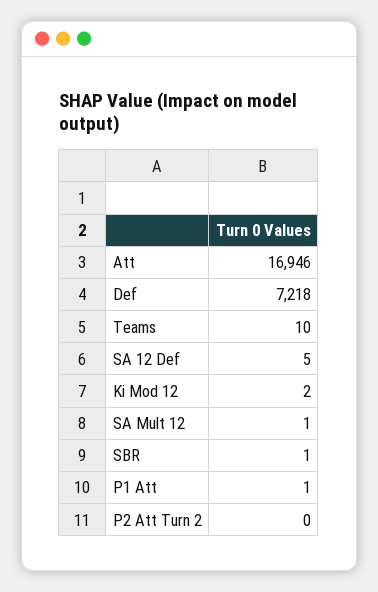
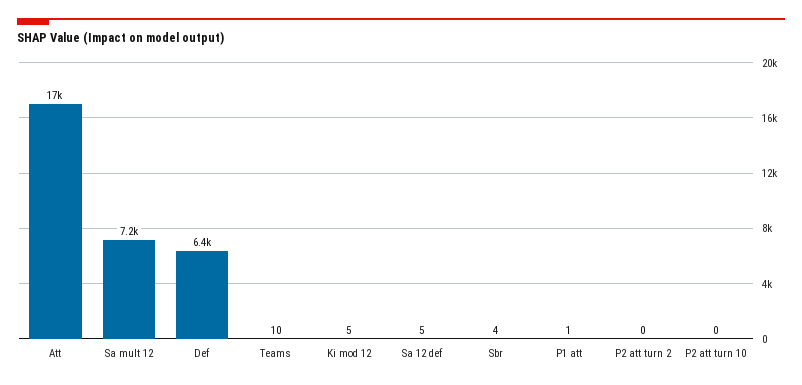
Def: 7218 -> 6400
Ki Mod 12: 2 -> 5
SA Mult 12: 1 -> 7200
SBR: 1 -> 4
P2 att turn 10: none -> 0

